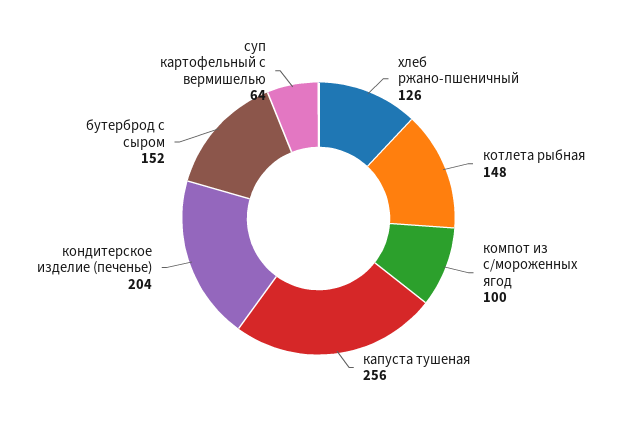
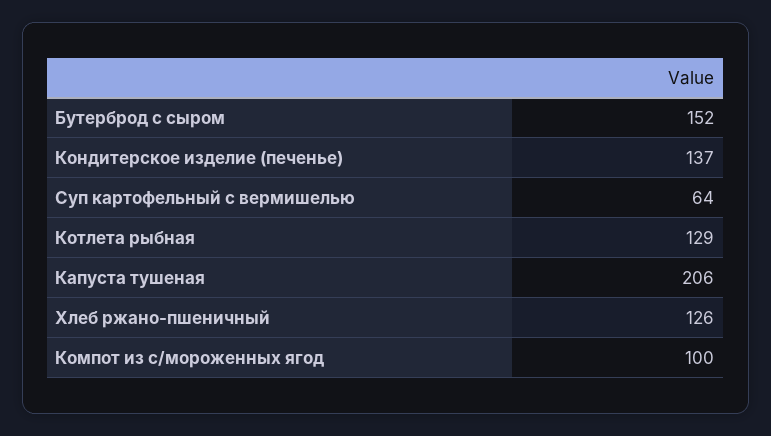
котлета рыбная: 148 -> 129
капуста тушеная: 256 -> 206
кондитерское изделие (печенье): 204 -> 137

